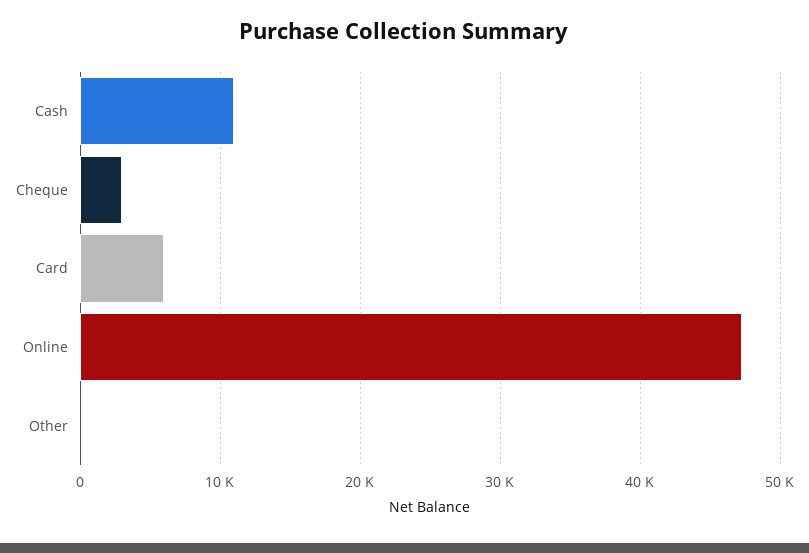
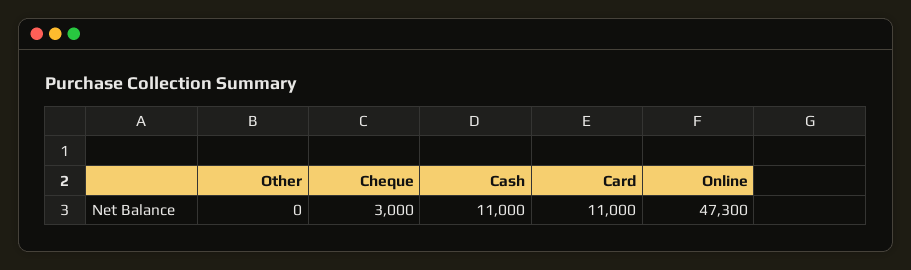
Card: 6000 -> 11000

